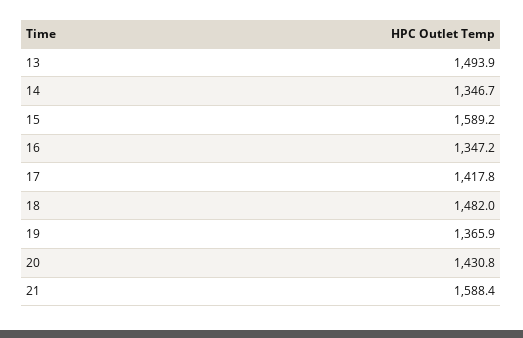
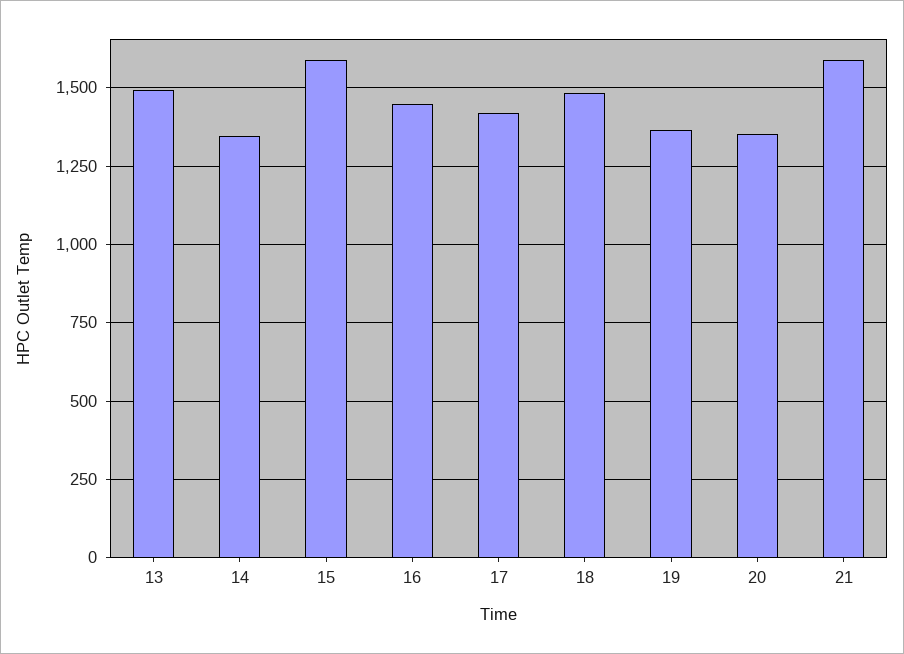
16: 1347.2 -> 1450
20: 1430.8 -> 1350

